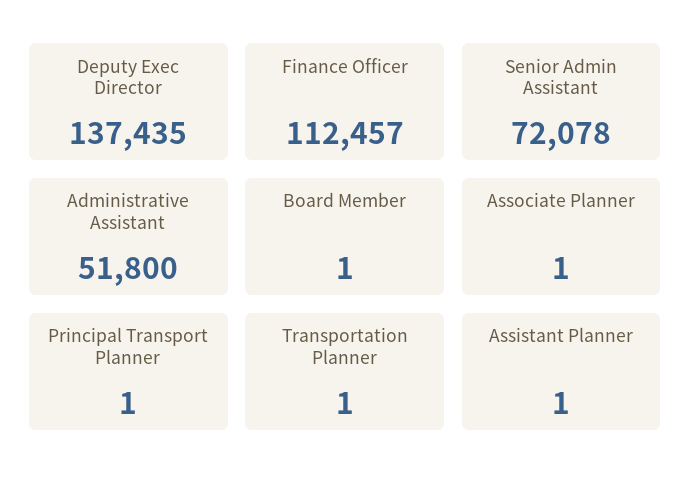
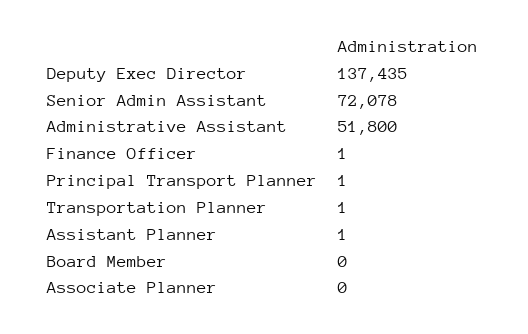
Finance Officer: 112457 -> 1
Board Member: 1 -> 0
Associate Planner: 1 -> 0

